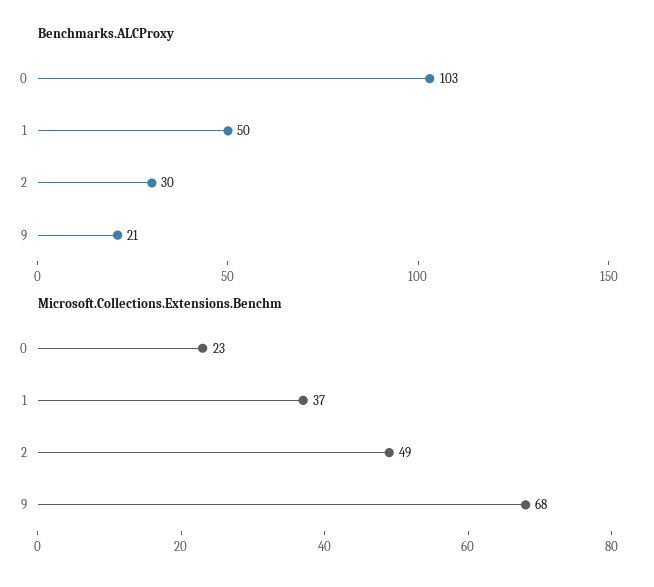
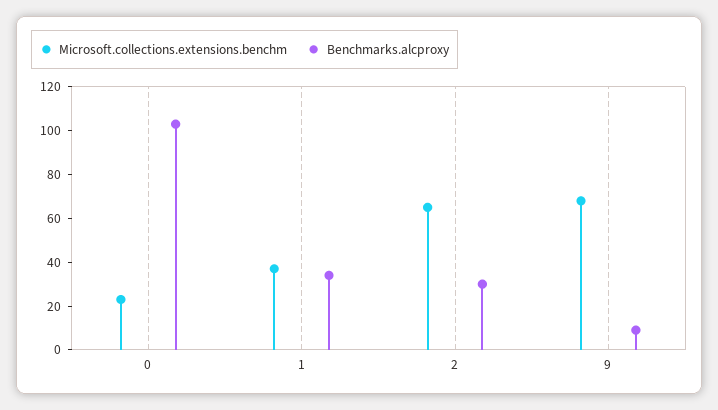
Benchmarks.ALCProxy, 1: 50 -> 35
Benchmarks.ALCProxy, 9: 21 -> 10
Microsoft.Collections.Extensions.Benchm, 2: 49 -> 65

